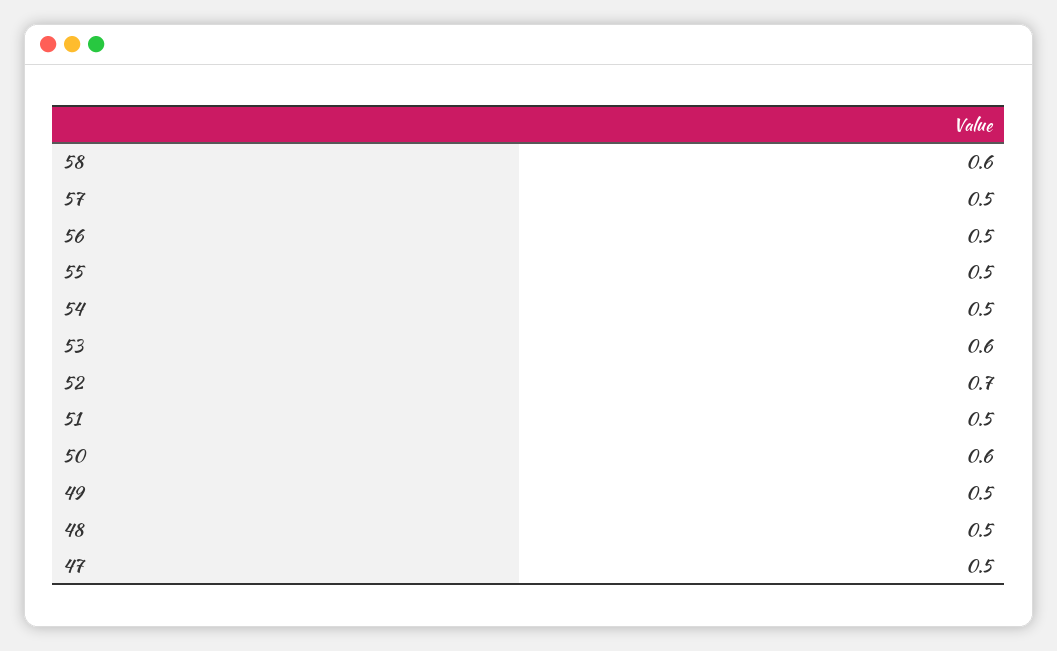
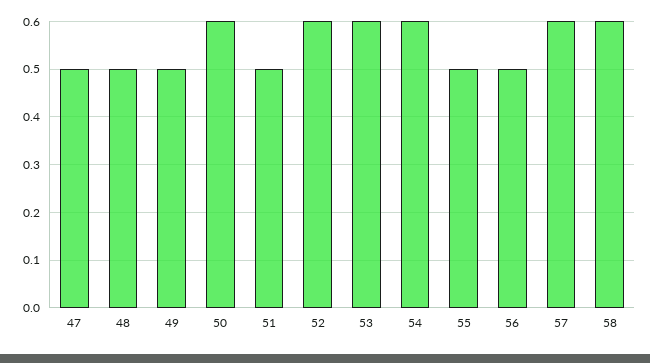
57: 0.5 -> 0.6
54: 0.5 -> 0.6
52: 0.7 -> 0.6

